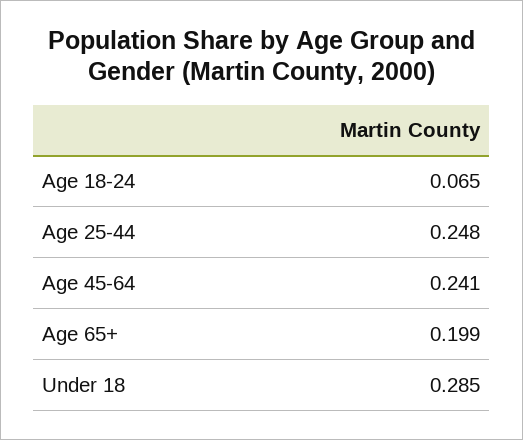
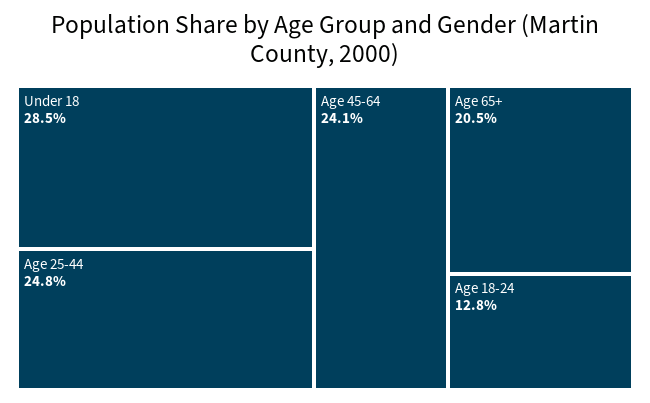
Age 18-24: 0.065 -> 0.128
Age 65+: 0.199 -> 0.205

